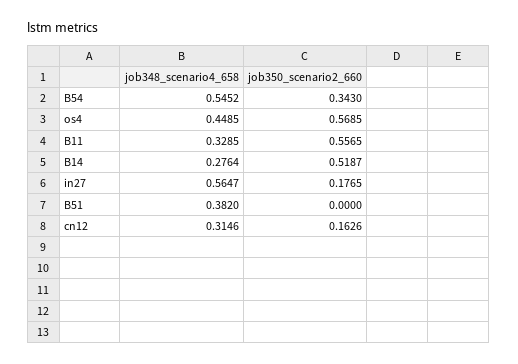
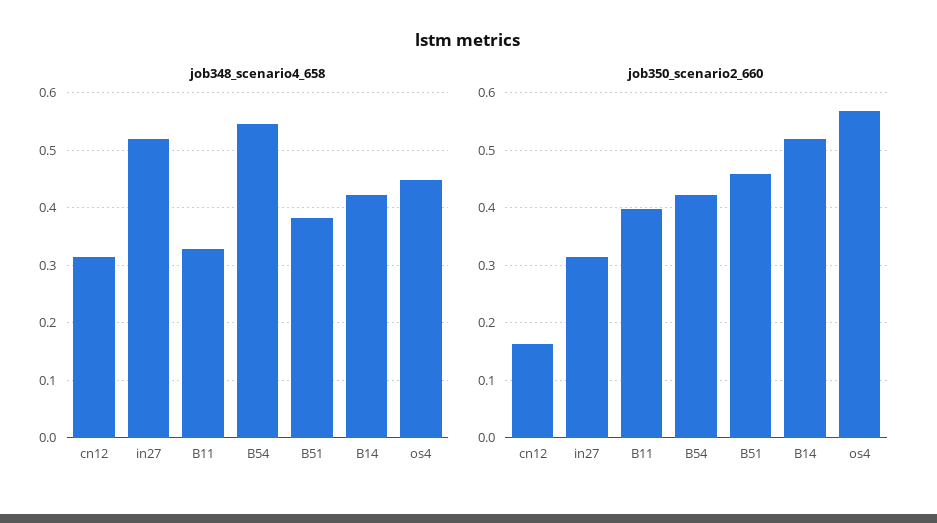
job350_scenario2_660, B54: 0.343 -> 0.42
job350_scenario2_660, B11: 0.5565 -> 0.4
job348_scenario4_658, B14: 0.2764 -> 0.42
job348_scenario4_658, in27: 0.5647 -> 0.52
job350_scenario2_660, in27: 0.1765 -> 0.32
job350_scenario2_660, B51: 0 -> 0.46

